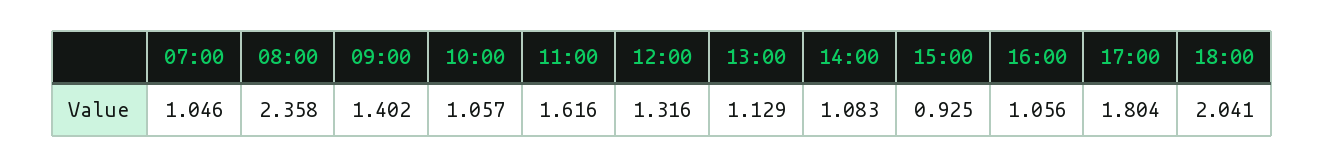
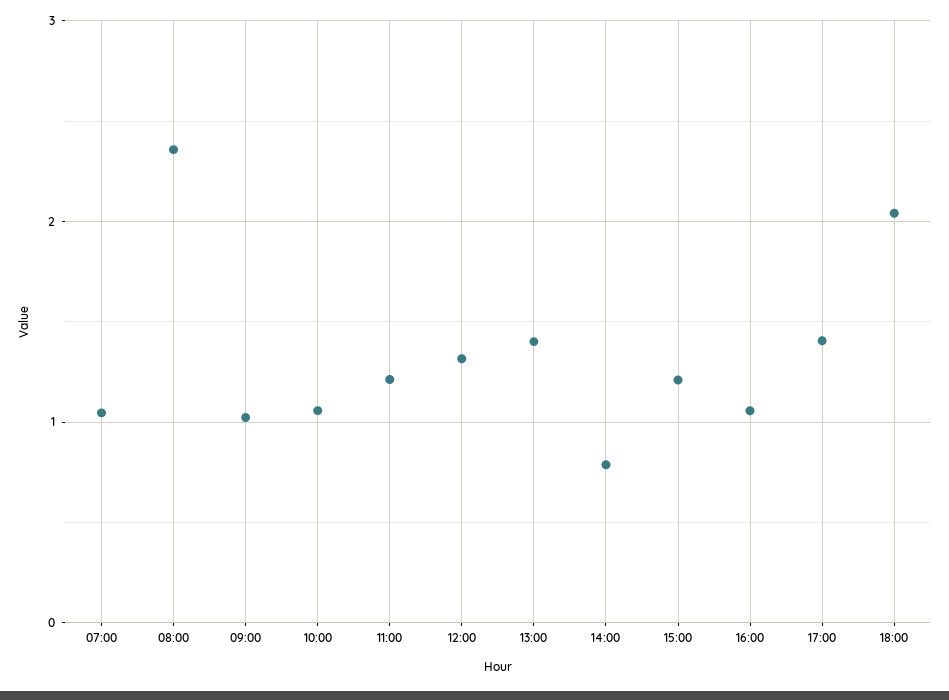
09:00: 1.402 -> 1
11:00: 1.616 -> 1.2
13:00: 1.129 -> 1.4
14:00: 1.083 -> 0.8
15:00: 0.925 -> 1.2
17:00: 1.804 -> 1.4

